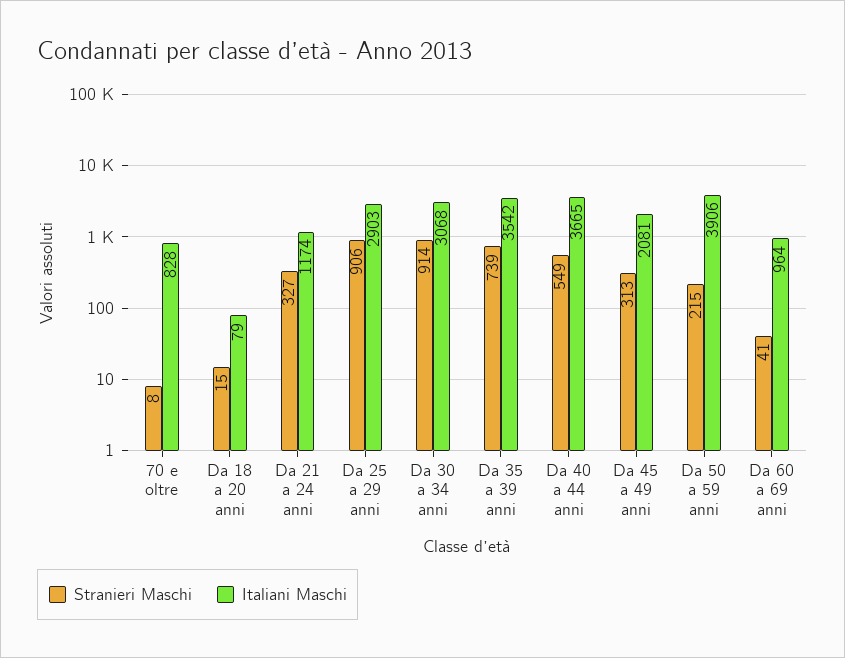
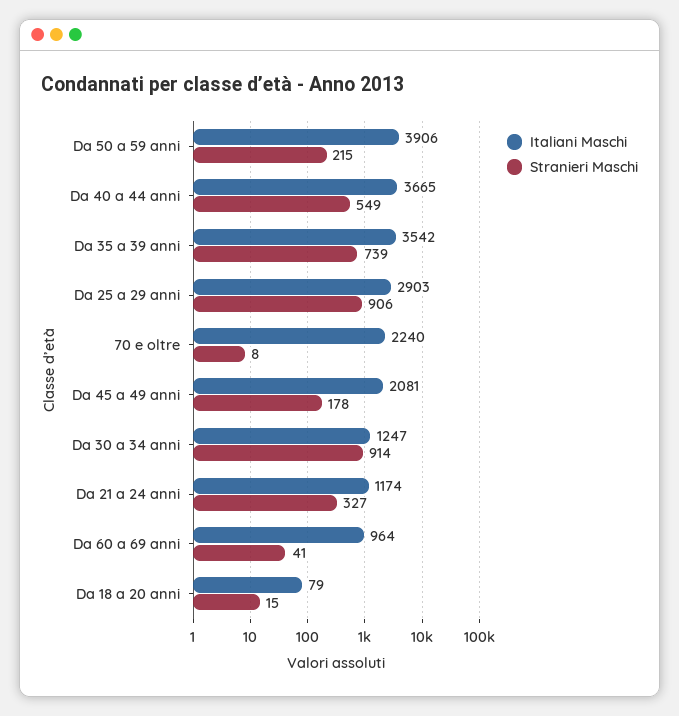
Italiani Maschi, 70 e oltre: 828 -> 2240
Italiani Maschi, Da 30 a 34 anni: 3068 -> 1247
Stranieri Maschi, Da 45 a 49 anni: 313 -> 178

